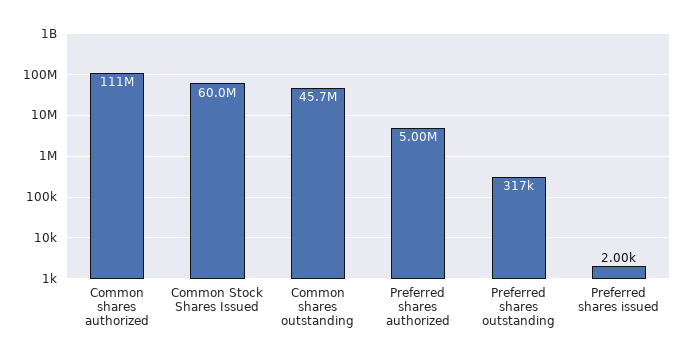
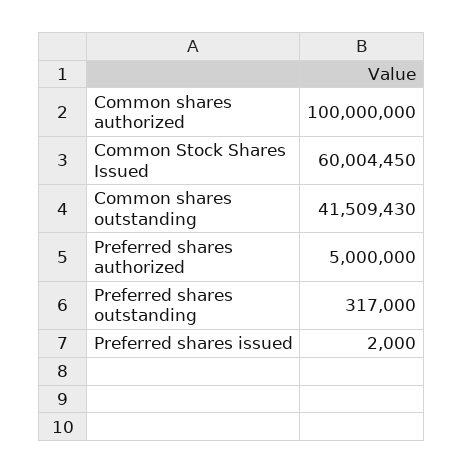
Common shares authorized: 111000000 -> 100000000
Common shares outstanding: 45700000 -> 41509430

